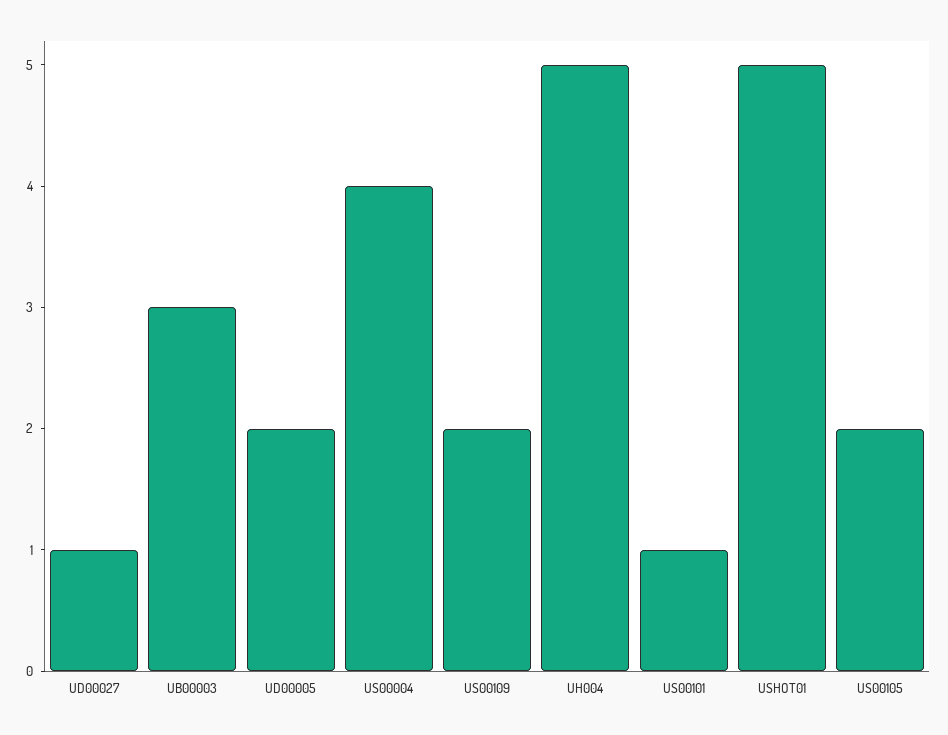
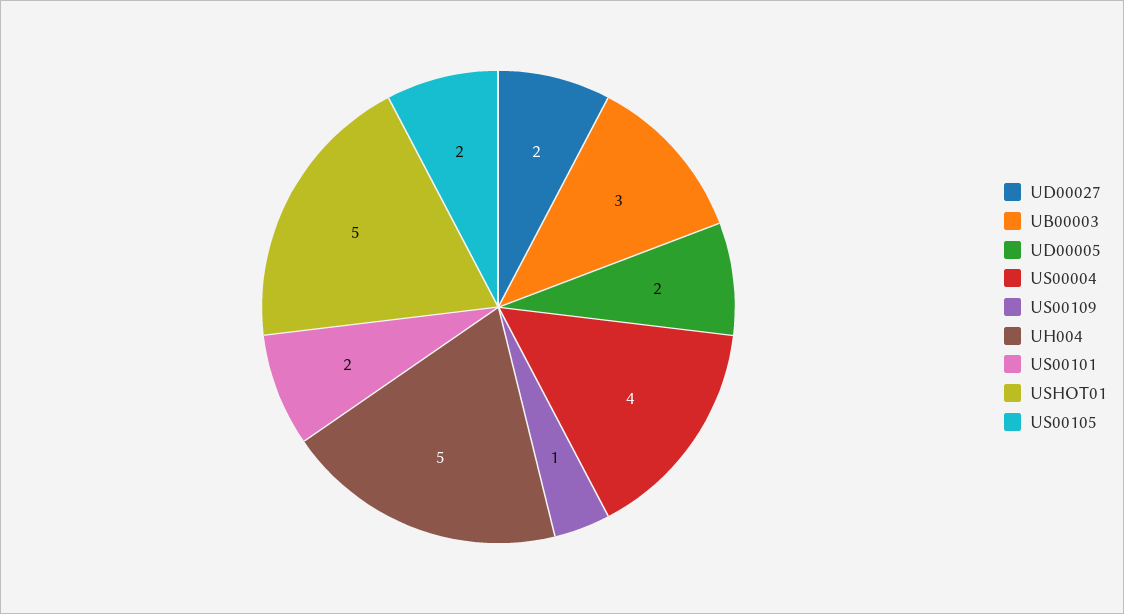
UD00027: 1 -> 2
US00109: 2 -> 1
US00101: 1 -> 2

